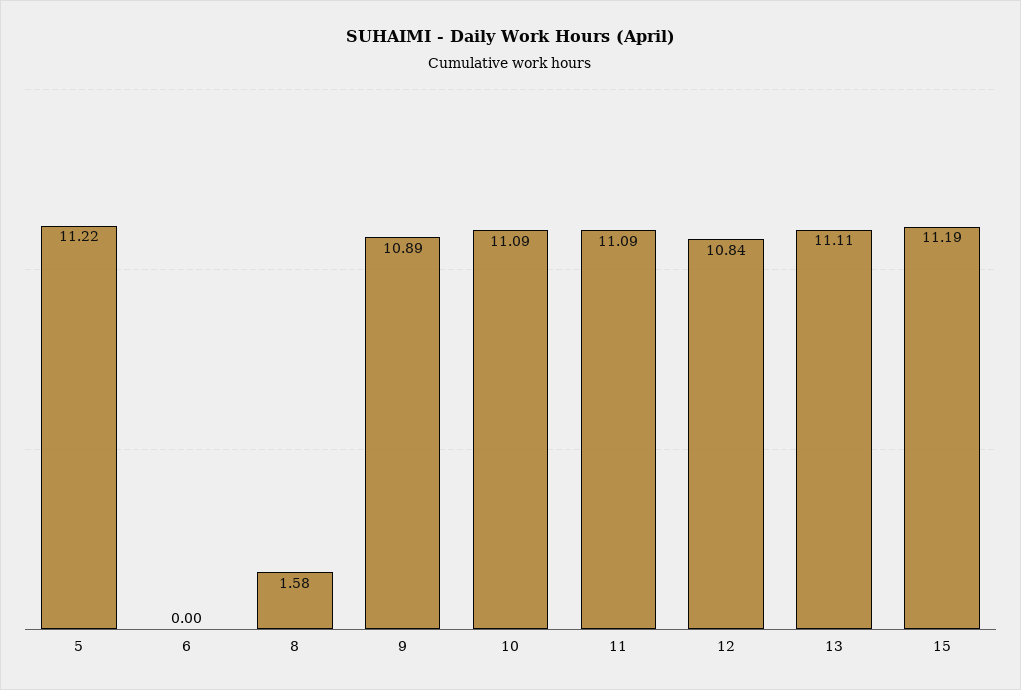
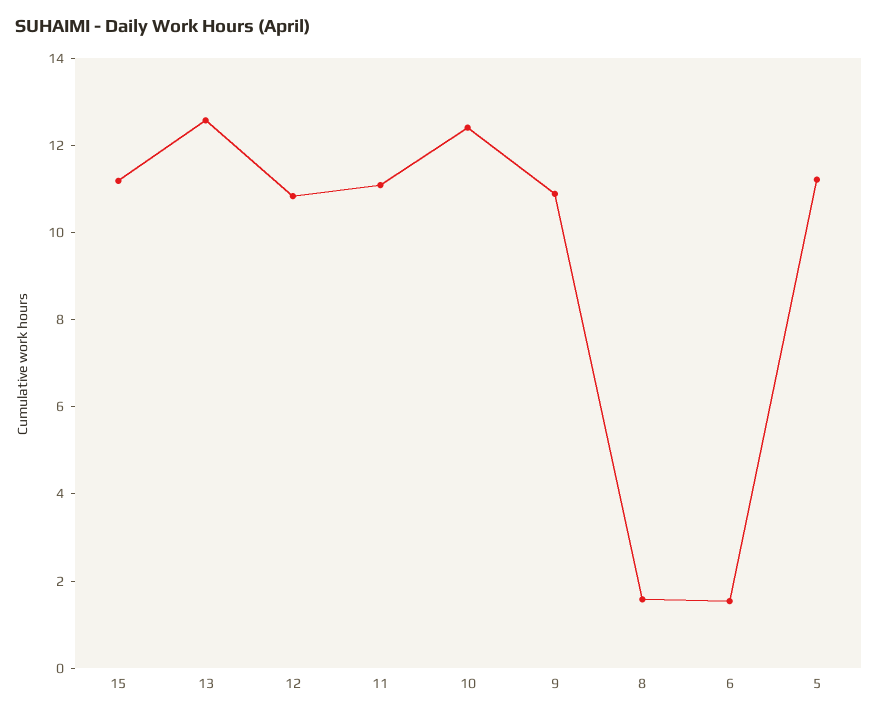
6: 0 -> 1.5
10: 11.09 -> 12.5
13: 11.11 -> 12.5

